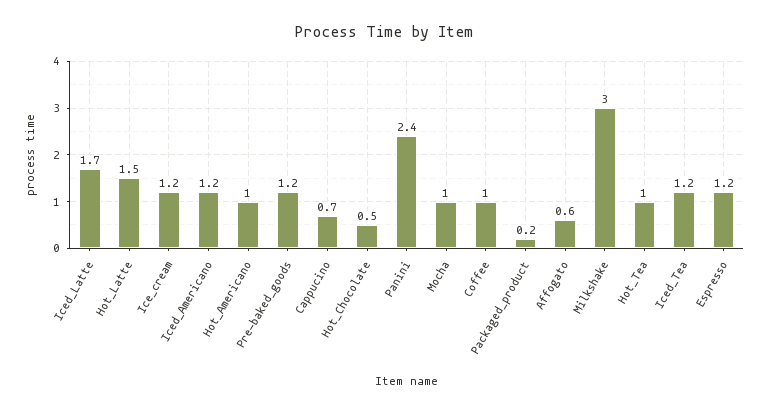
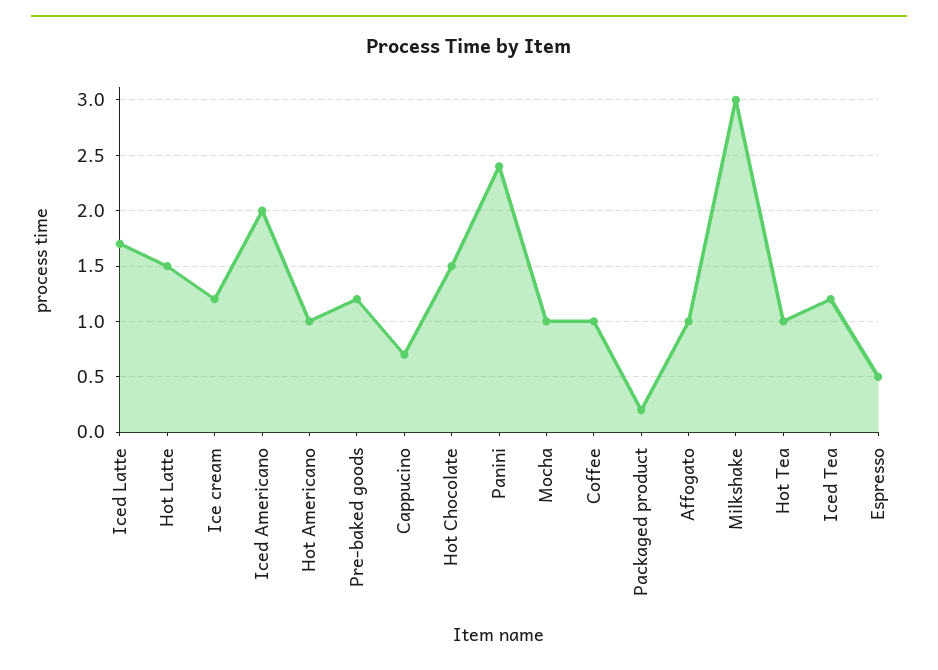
Iced_Americano: 1.2 -> 2
Hot_Chocolate: 0.5 -> 1.5
Affogato: 0.6 -> 1
Espresso: 1.2 -> 0.5

